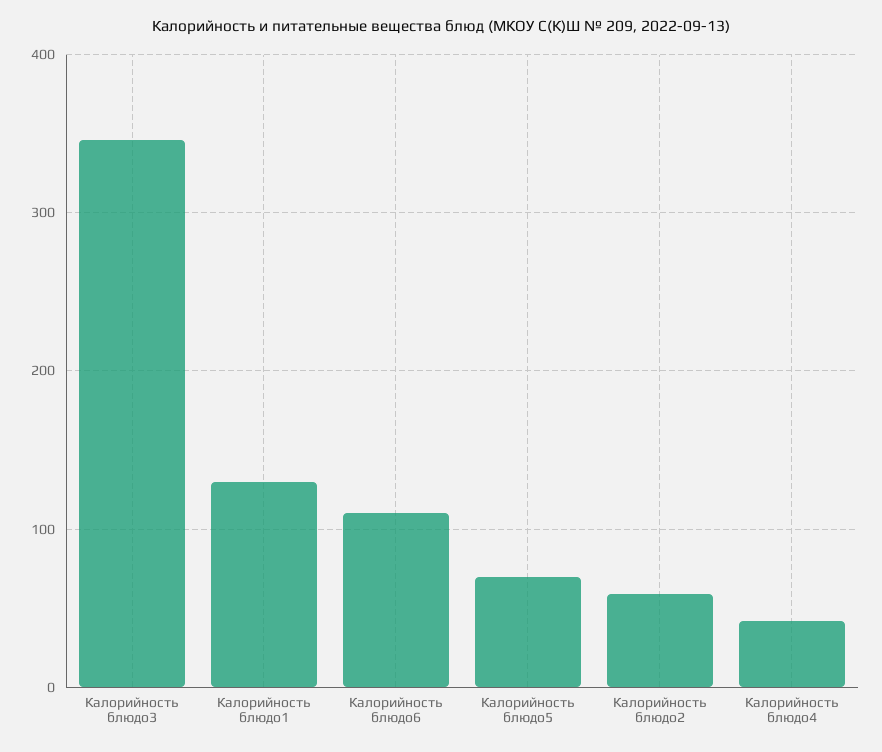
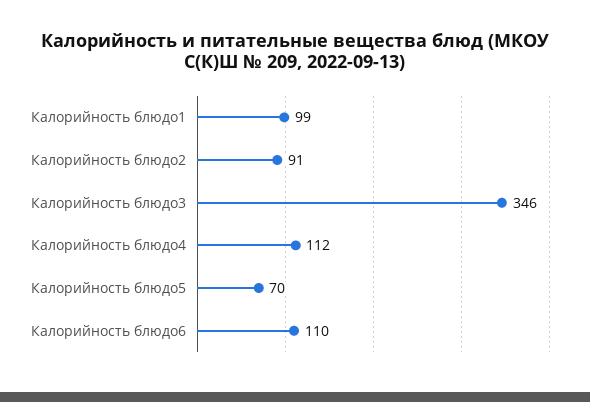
Калорийность блюдо1: 130 -> 99
Калорийность блюдо2: 60 -> 91
Калорийность блюдо4: 40 -> 112

